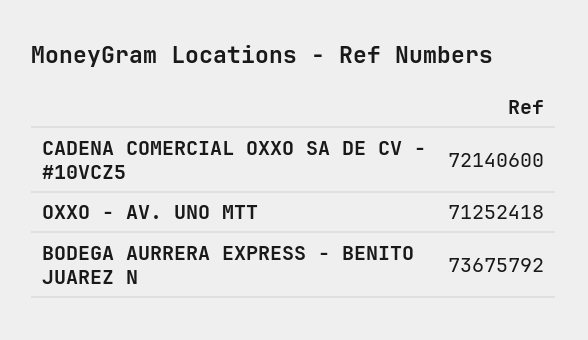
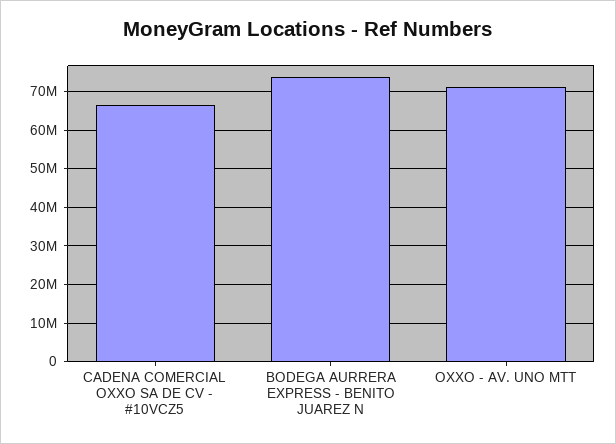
CADENA COMERCIAL OXXO SA DE CV - #10VCZ5: 72140600 -> 66000000

